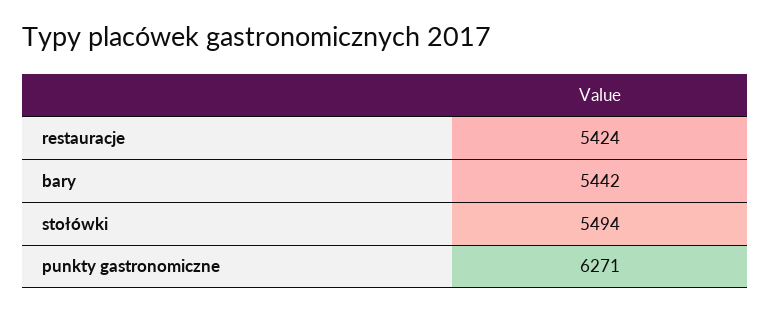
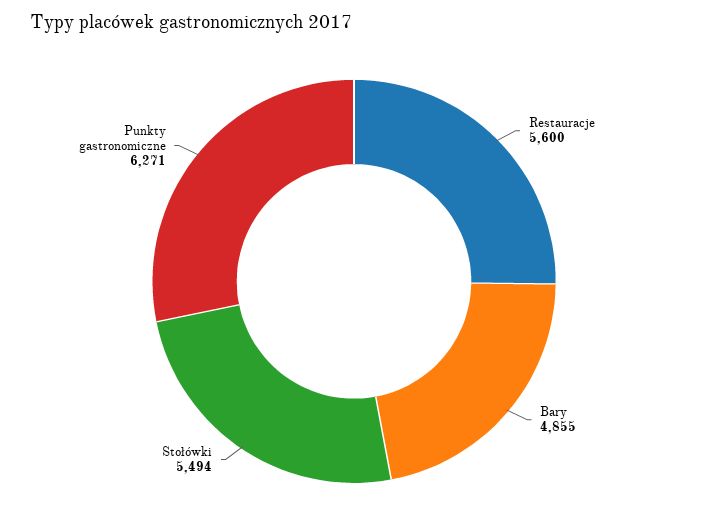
restauracje: 5424 -> 5600
bary: 5442 -> 4855

